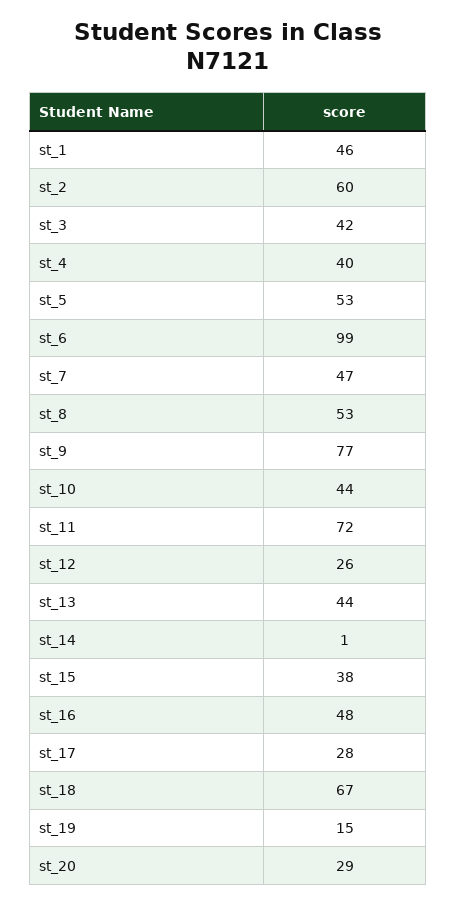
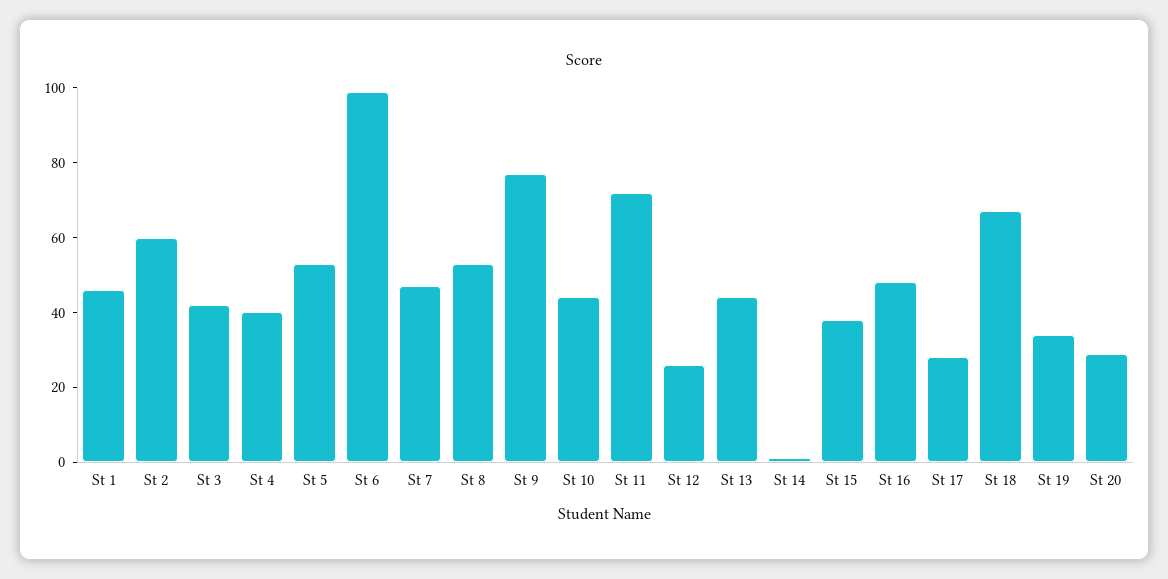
st_19: 15 -> 35

